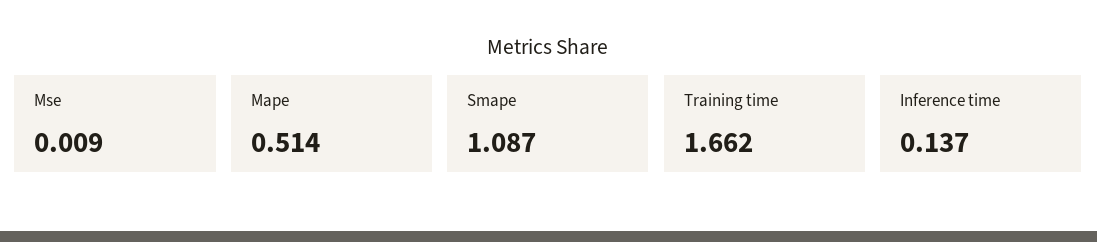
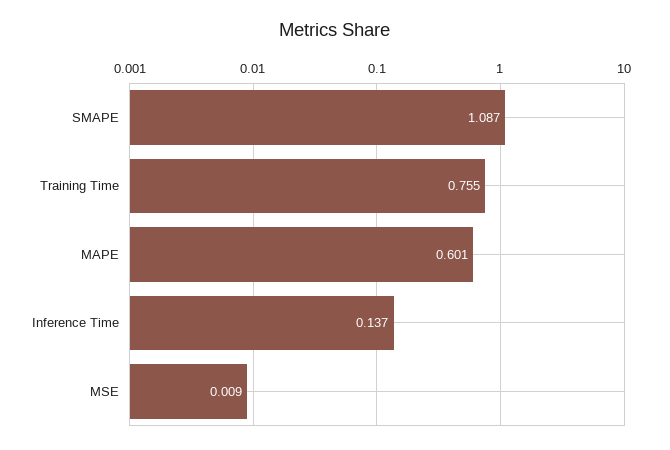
Mape: 0.514 -> 0.601
Training time: 1.662 -> 0.755

